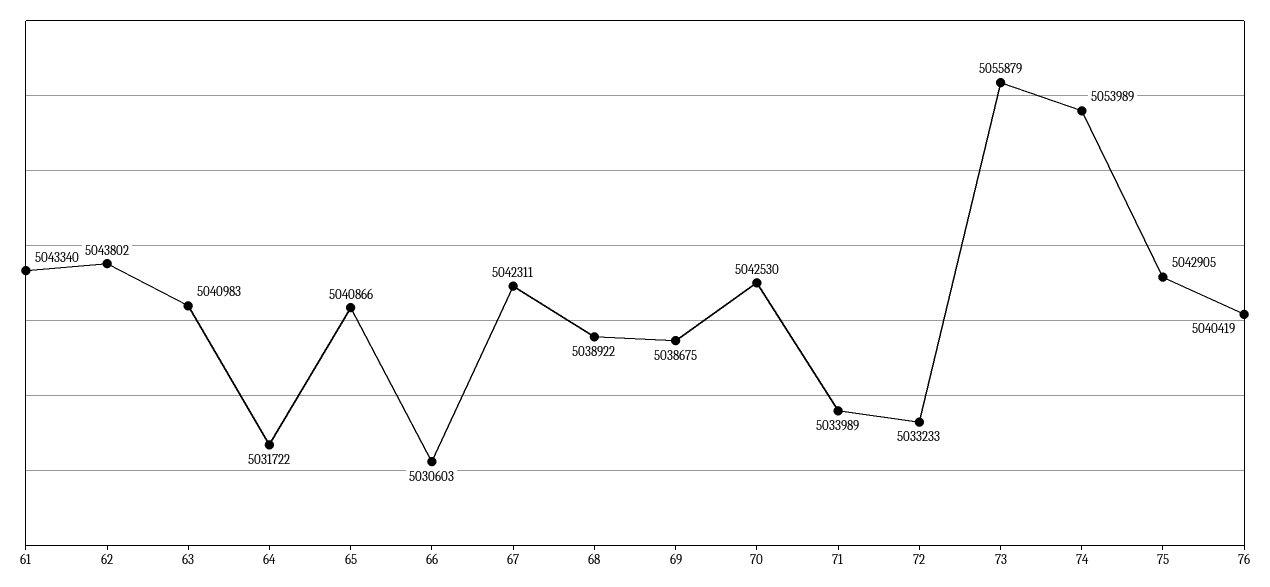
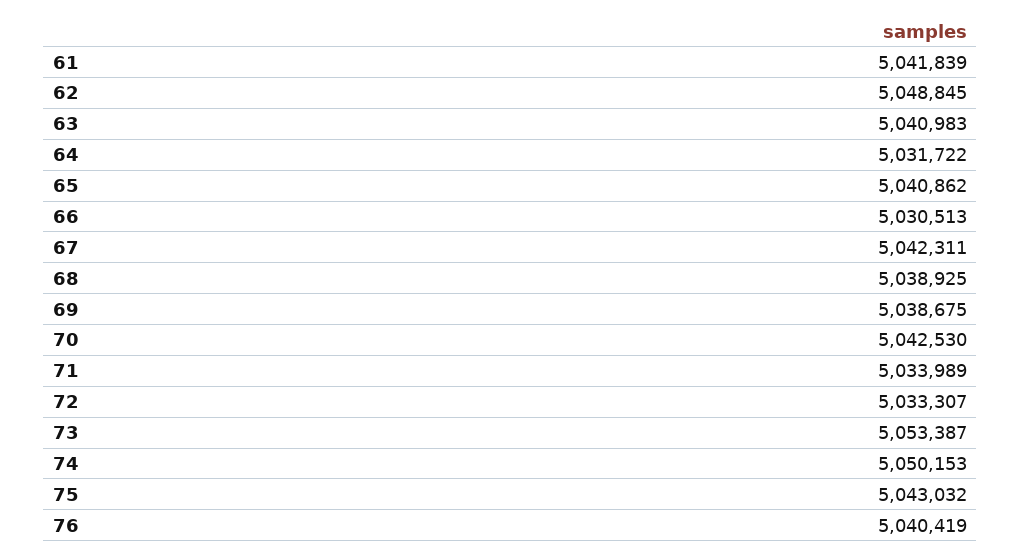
61: 5043340 -> 5041839
62: 5043802 -> 5048845
65: 5040866 -> 5040862
66: 5030603 -> 5030513
68: 5038922 -> 5038925
72: 5033233 -> 5033307
73: 5055879 -> 5053387
74: 5053989 -> 5050153
75: 5042905 -> 5043032

